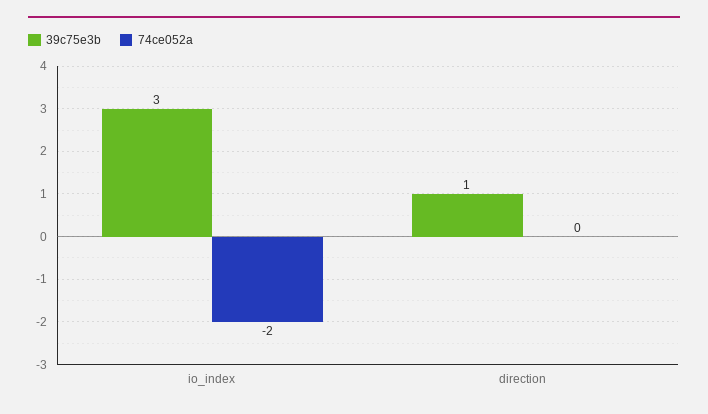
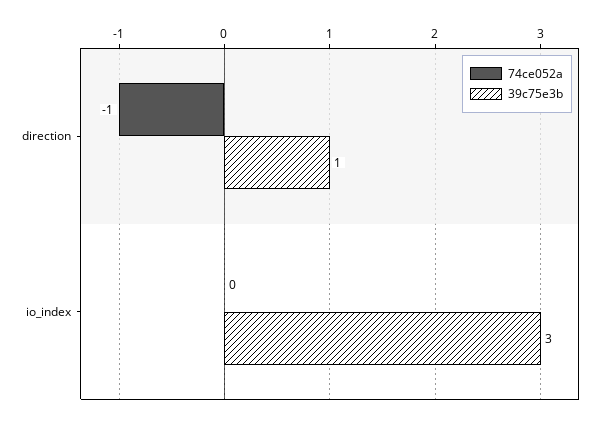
74ce052a, io_index: -2 -> 0
74ce052a, direction: 0 -> -1

